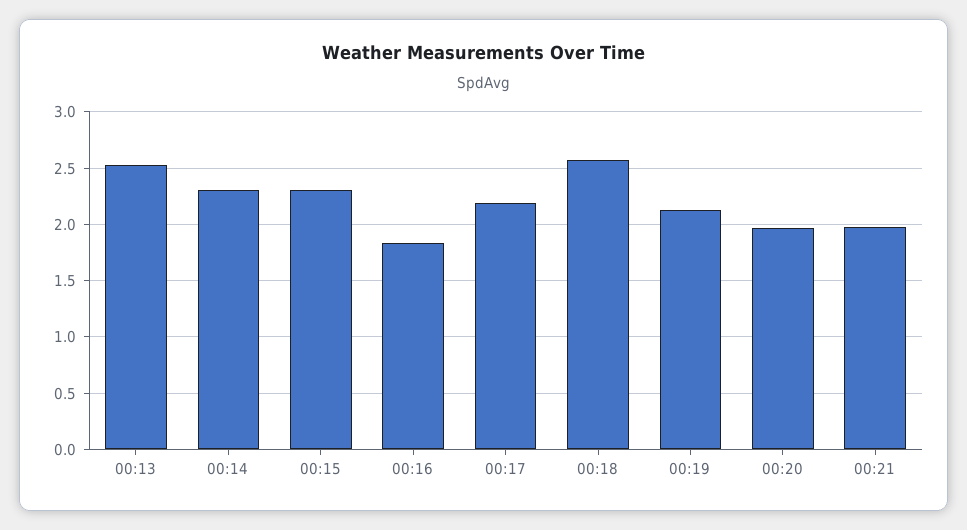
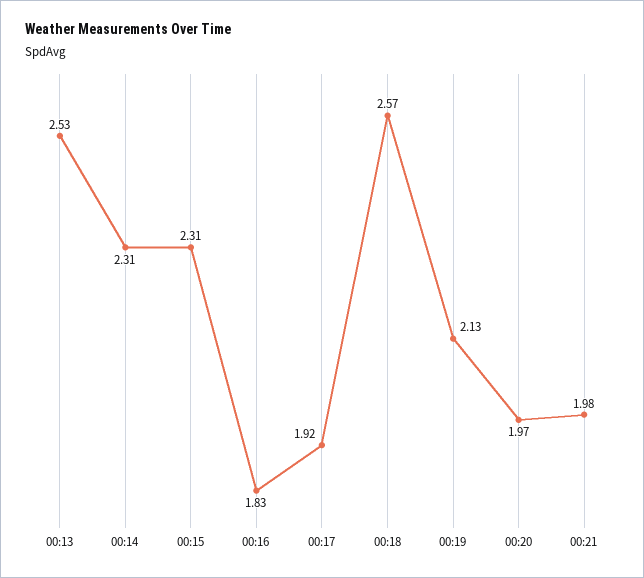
00:17: 2.2 -> 1.92

